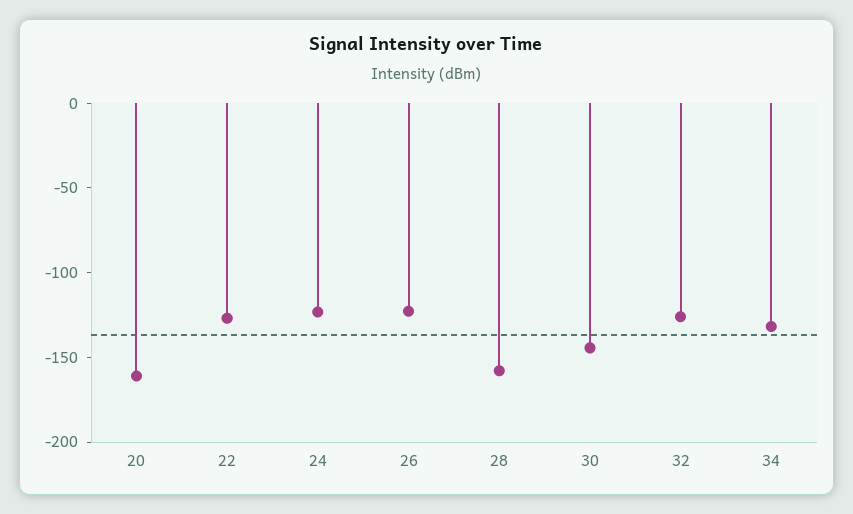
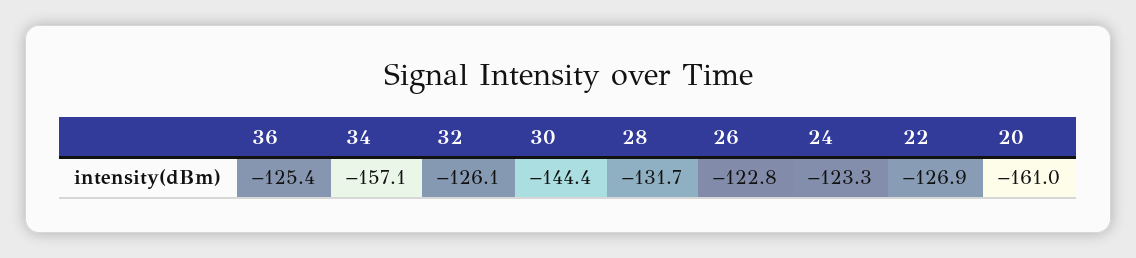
28: -160 -> -131.7
34: -130 -> -157.1
36: none -> -125.4

